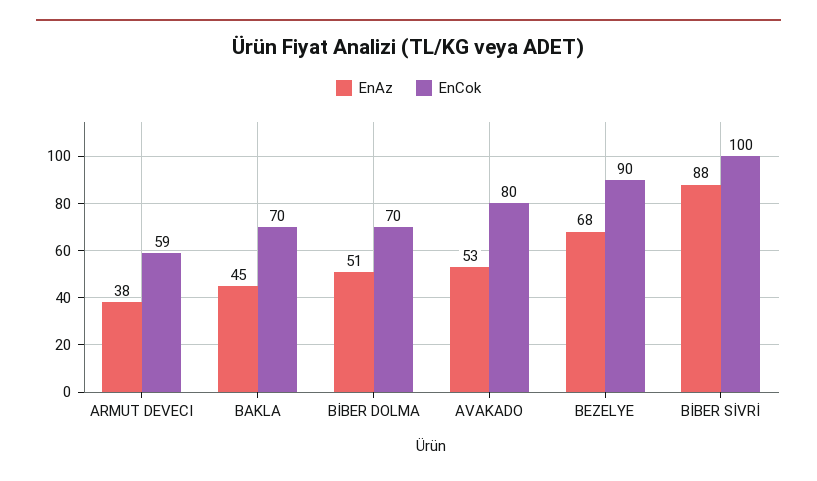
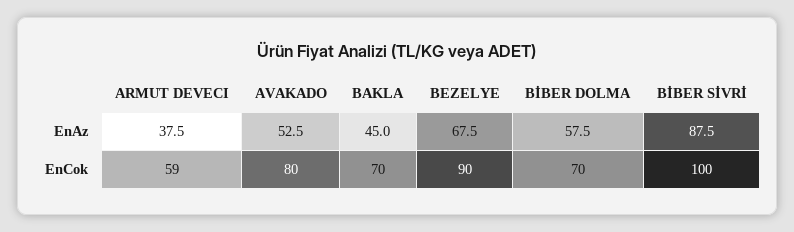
EnAz, BİBER DOLMA: 51 -> 57.5

